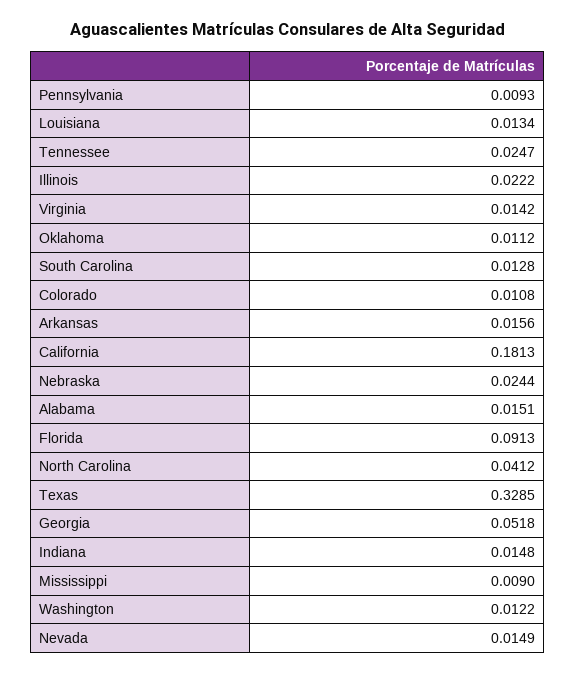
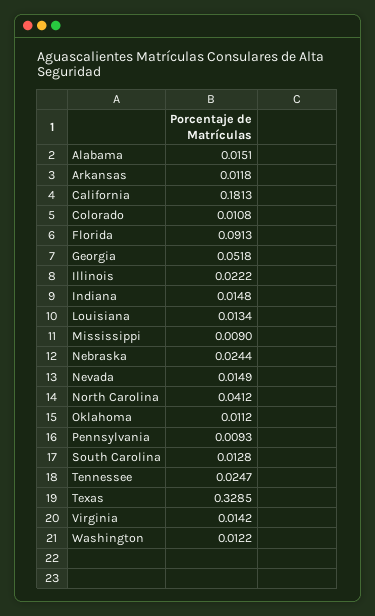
Arkansas: 0.0156 -> 0.0118

